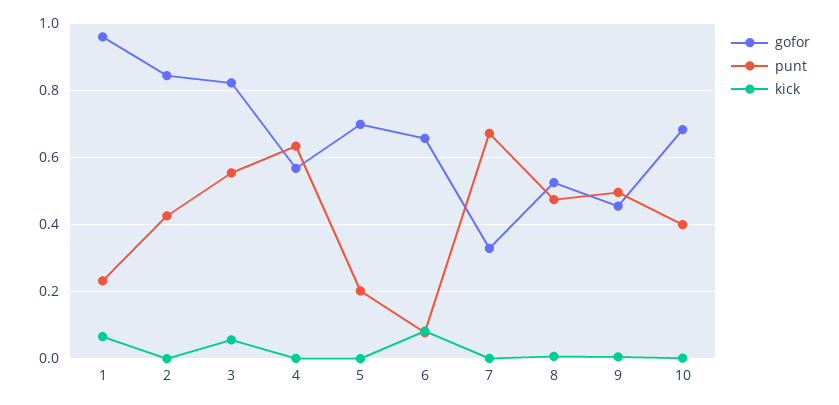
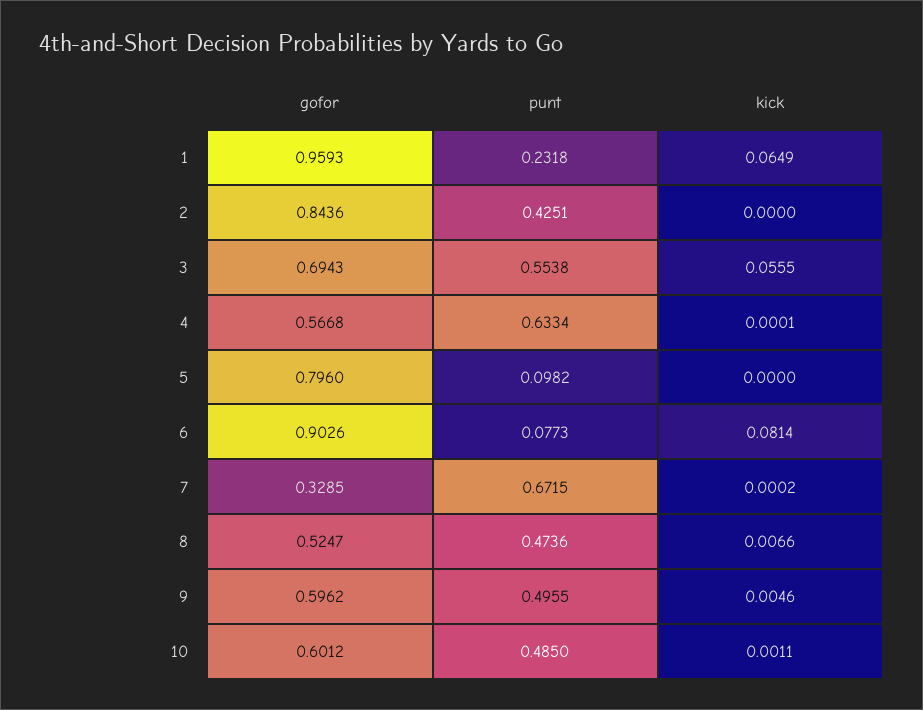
gofor, 3: 0.82 -> 0.6943
gofor, 5: 0.7 -> 0.796
punt, 5: 0.2 -> 0.0982
gofor, 6: 0.66 -> 0.9026
gofor, 9: 0.46 -> 0.5962
gofor, 10: 0.68 -> 0.6012
punt, 10: 0.4 -> 0.485

